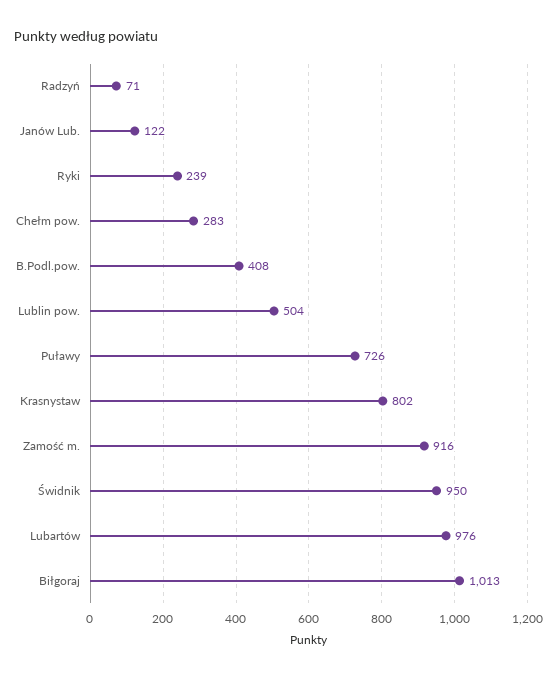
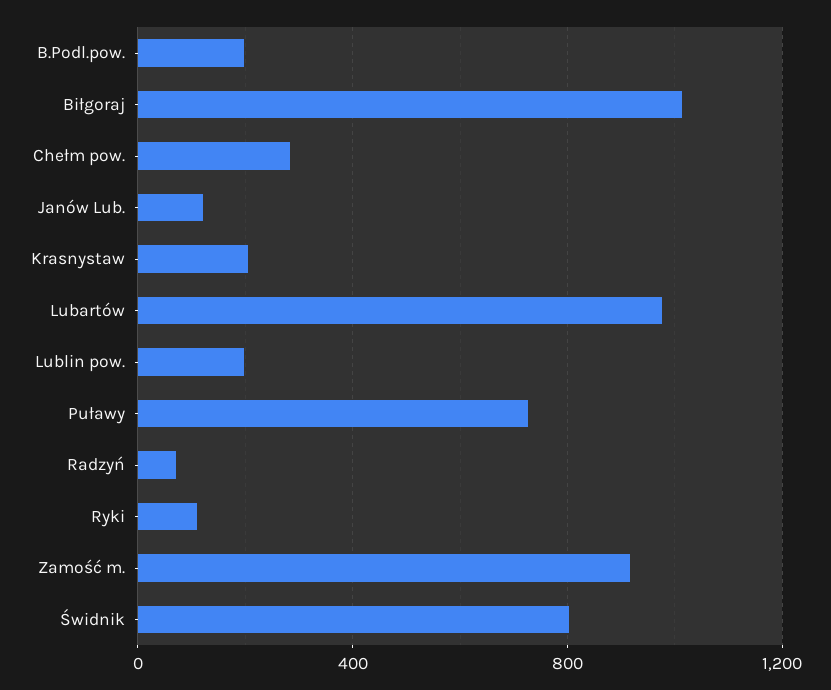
Ryki: 239 -> 100
B.Podl.pow.: 408 -> 200
Lublin pow.: 504 -> 200
Krasnystaw: 802 -> 200
Świdnik: 950 -> 800

